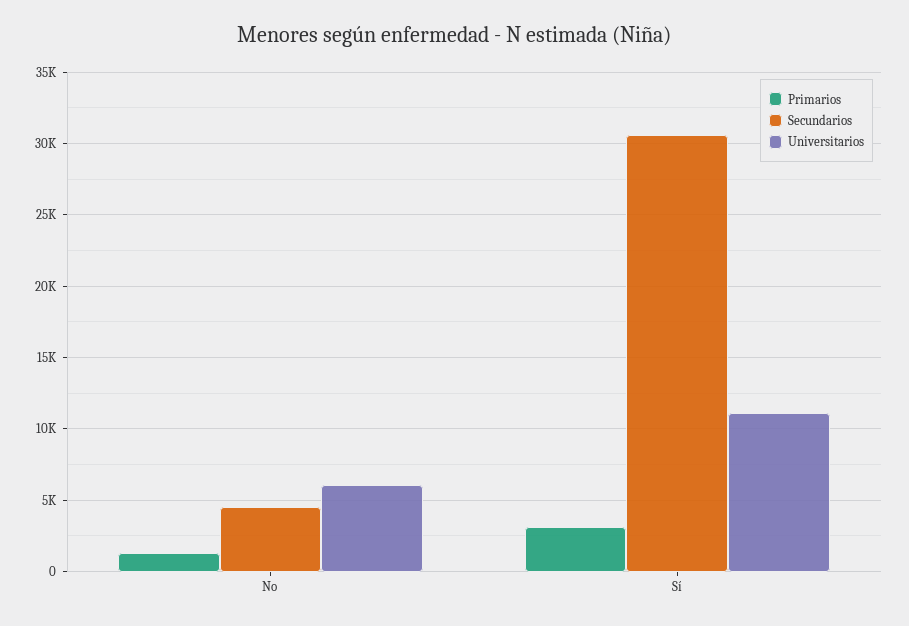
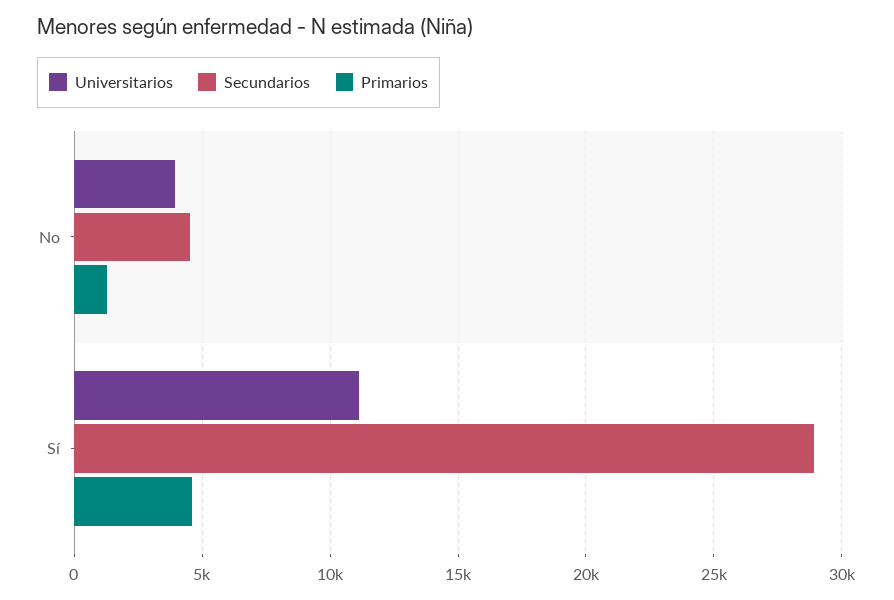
Universitarios, No: 6000 -> 4000
Primarios, Sí: 3000 -> 4500
Secundarios, Sí: 30500 -> 29000

